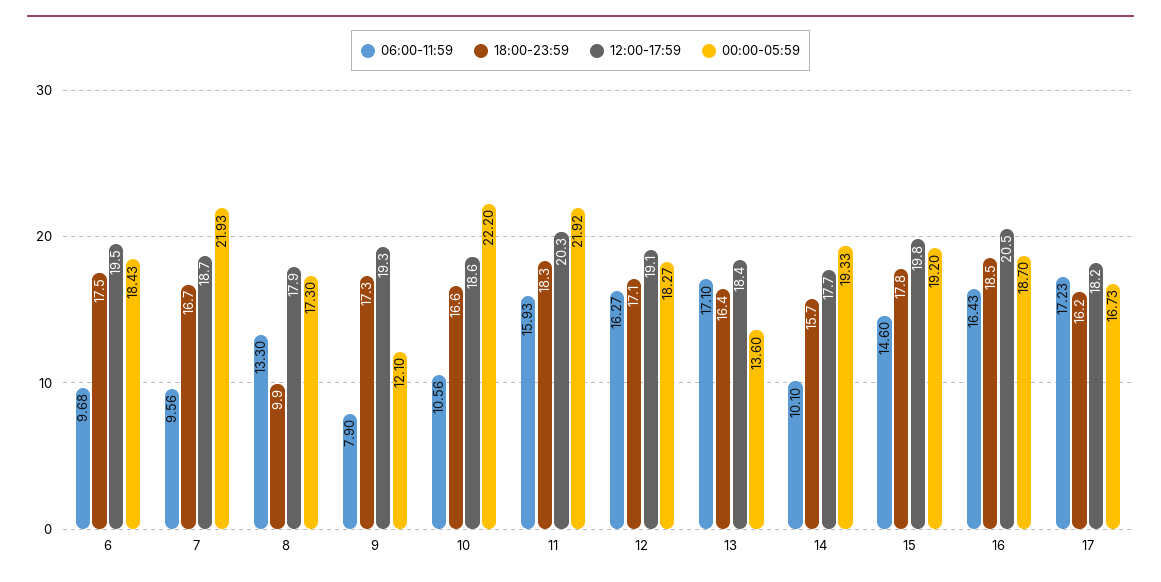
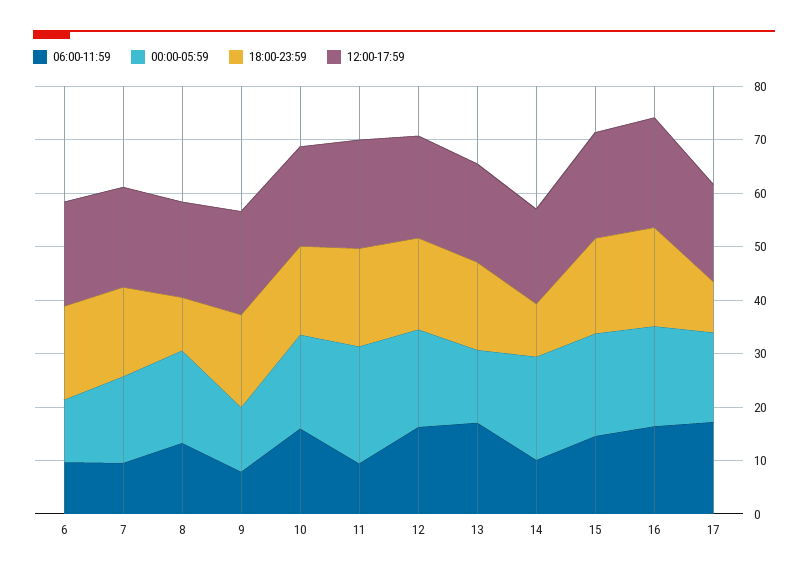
00:00-05:59, 6: 18.43 -> 12
00:00-05:59, 7: 21.93 -> 16
06:00-11:59, 10: 10.56 -> 16
00:00-05:59, 10: 22.2 -> 18
06:00-11:59, 11: 15.93 -> 10
18:00-23:59, 14: 15.7 -> 10
18:00-23:59, 17: 16.2 -> 10

